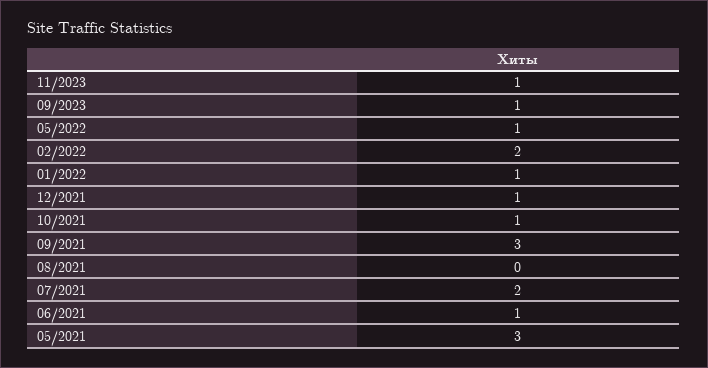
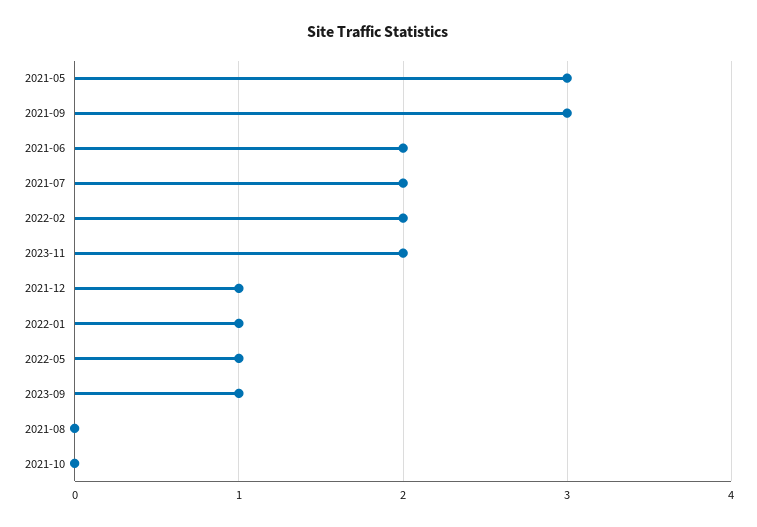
11/2023: 1 -> 2
10/2021: 1 -> 0
06/2021: 1 -> 2

